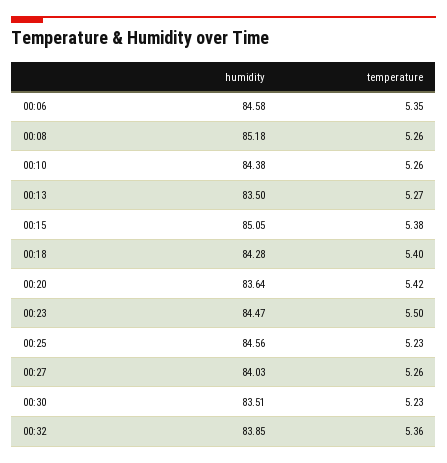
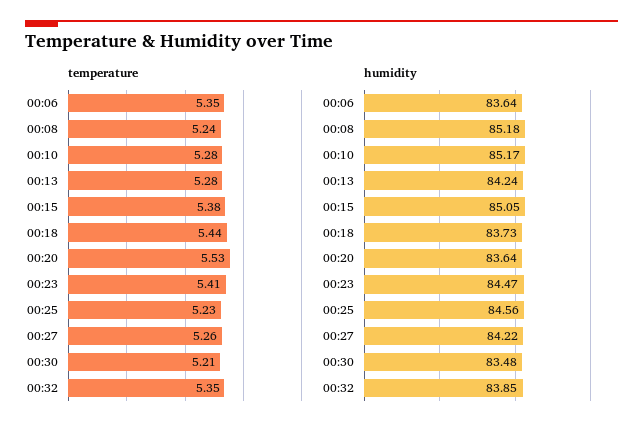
humidity, 00:06: 84.58 -> 83.64
temperature, 00:08: 5.26 -> 5.24
humidity, 00:10: 84.38 -> 85.17
temperature, 00:10: 5.26 -> 5.28
humidity, 00:13: 83.5 -> 84.24
temperature, 00:13: 5.27 -> 5.28
humidity, 00:18: 84.28 -> 83.73
temperature, 00:18: 5.4 -> 5.44
temperature, 00:20: 5.42 -> 5.53
temperature, 00:23: 5.5 -> 5.41
humidity, 00:27: 84.03 -> 84.22
humidity, 00:30: 83.51 -> 83.48
temperature, 00:30: 5.23 -> 5.21
temperature, 00:32: 5.36 -> 5.35

